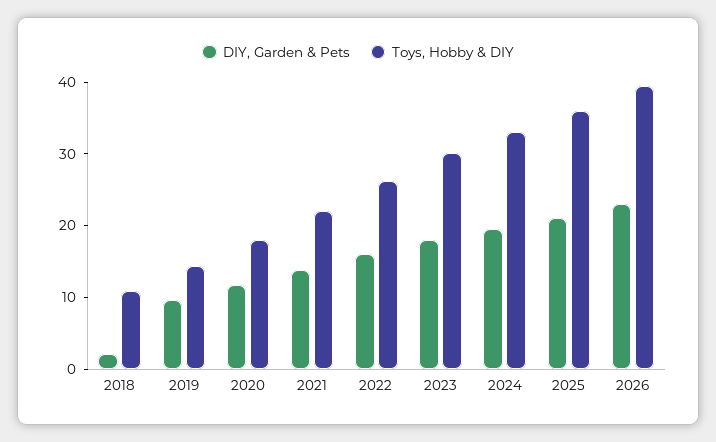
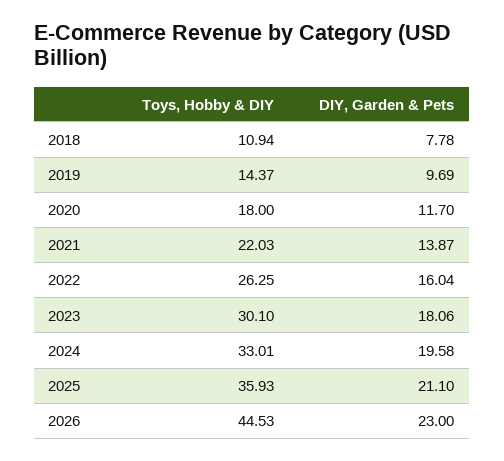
DIY, Garden & Pets, 2018: 2 -> 7.78
Toys, Hobby & DIY, 2026: 40 -> 44.53

